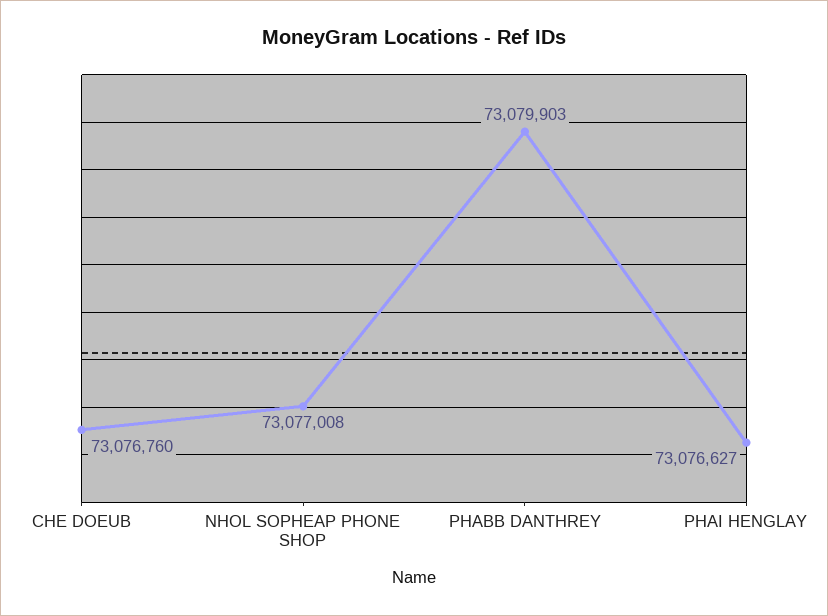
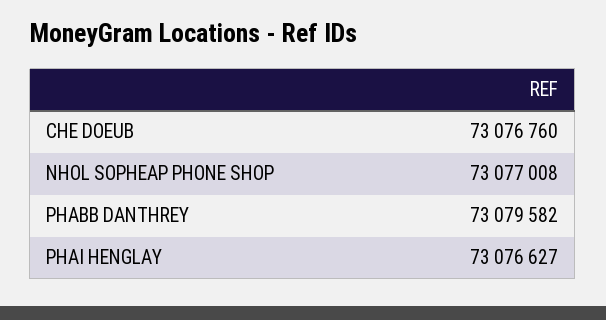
PHABB DANTHREY: 73079903 -> 73079582

